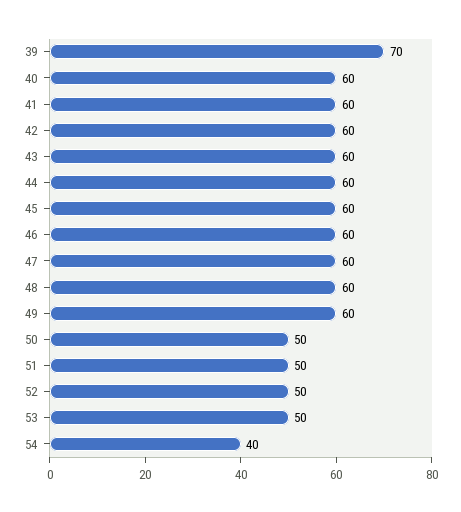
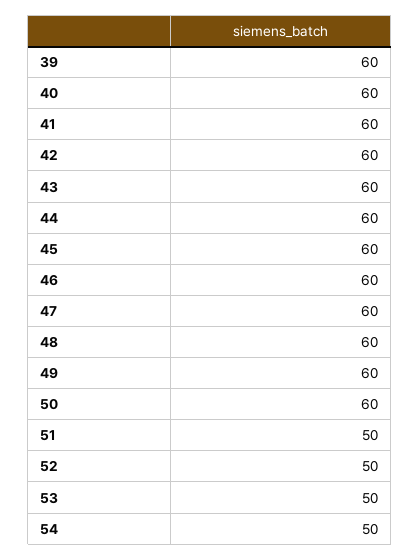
39: 70 -> 60
50: 50 -> 60
54: 40 -> 50

